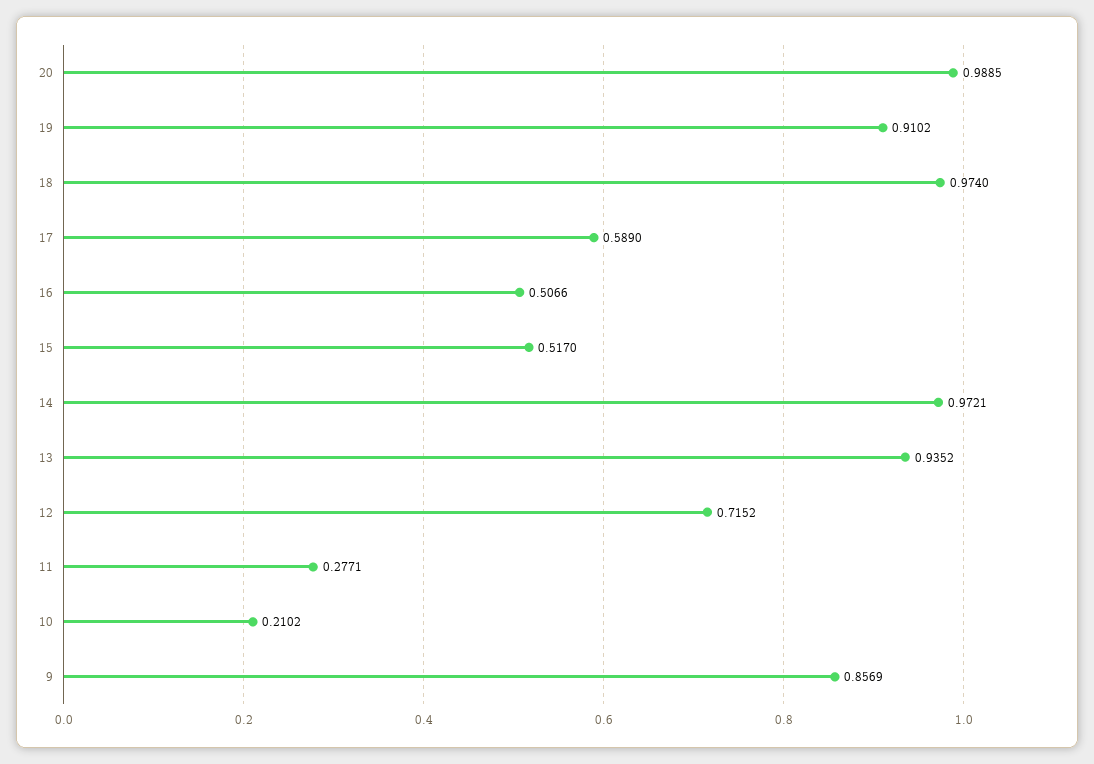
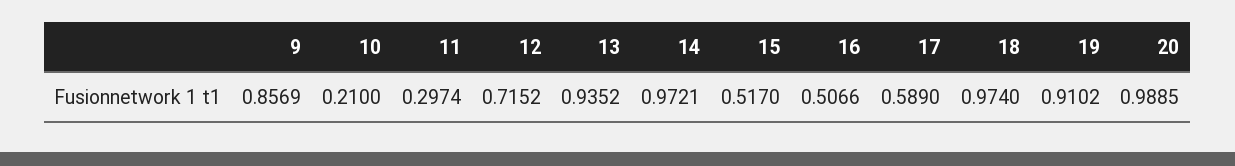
11: 0.2771 -> 0.2974
10: 0.2102 -> 0.21

